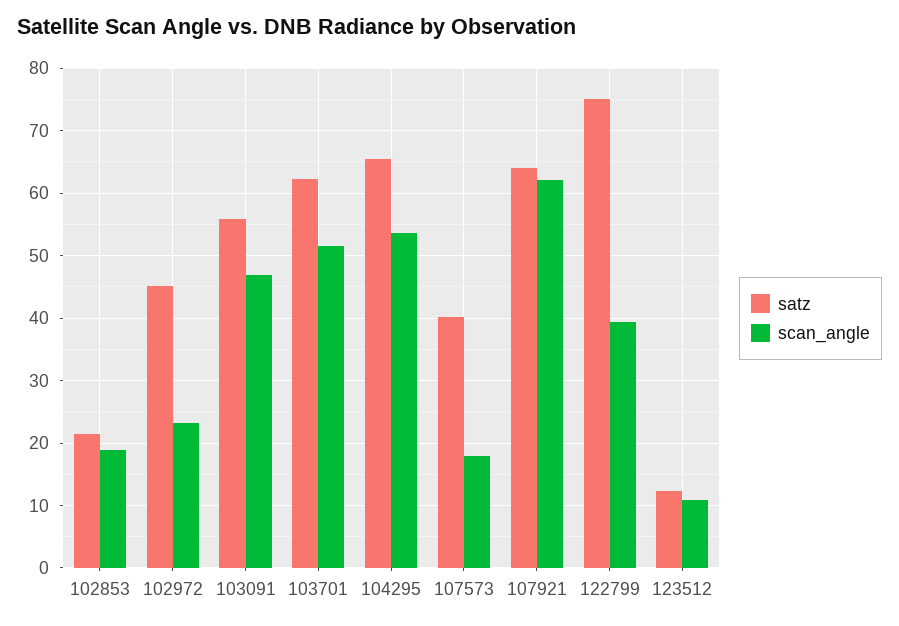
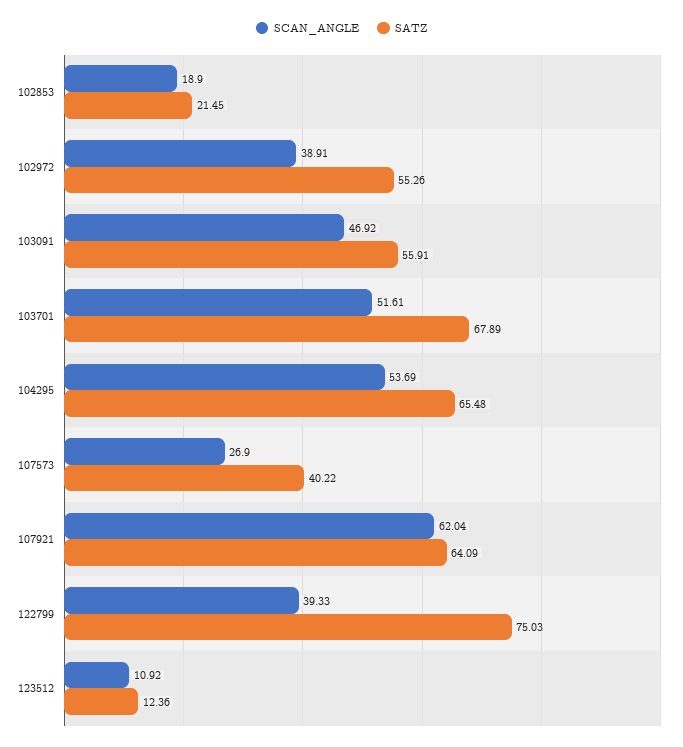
satz, 102972: 45 -> 55.26
scan_angle, 102972: 23 -> 38.91
satz, 103701: 62 -> 67.89
scan_angle, 107573: 18 -> 26.9

